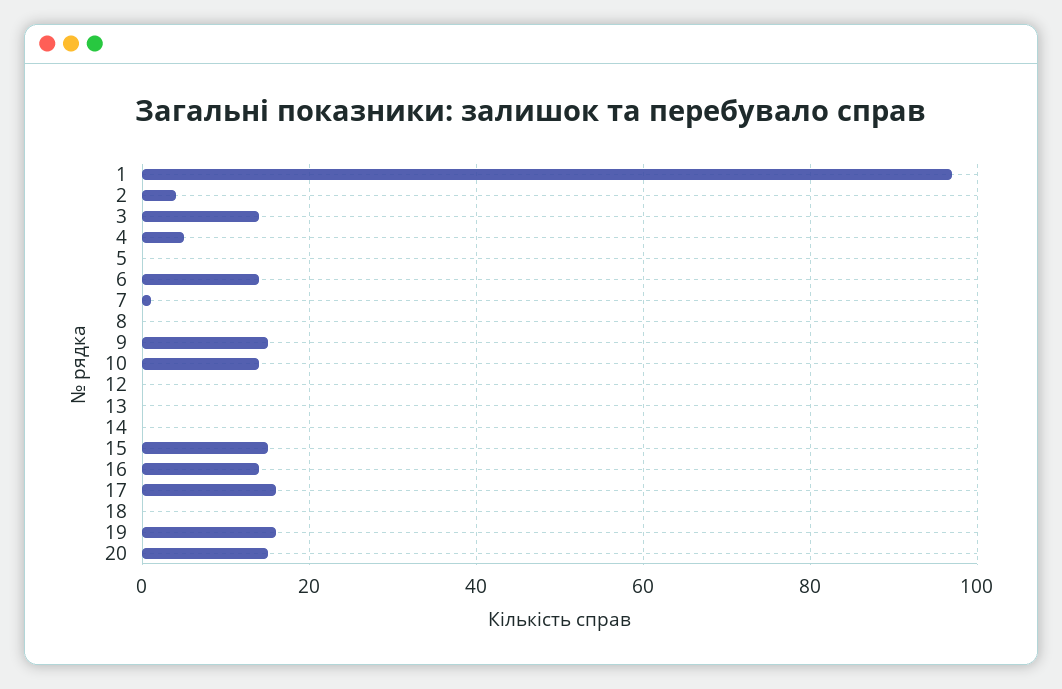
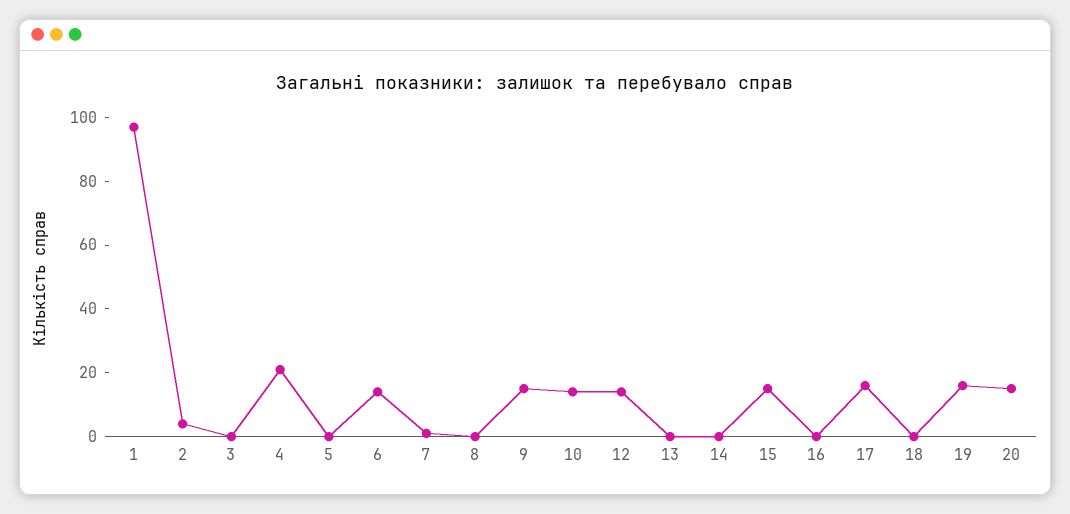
3: 15 -> 0
4: 5 -> 20
12: 0 -> 15
16: 15 -> 0

